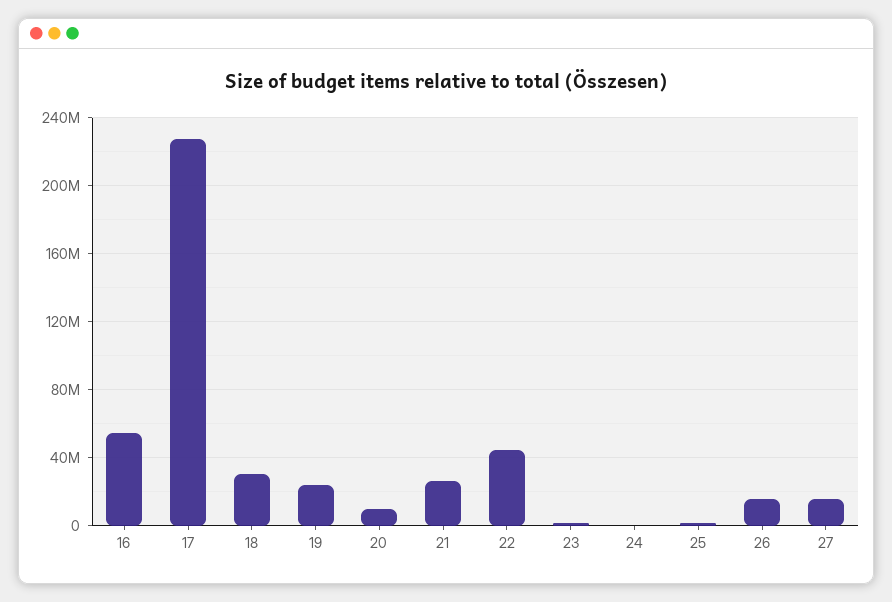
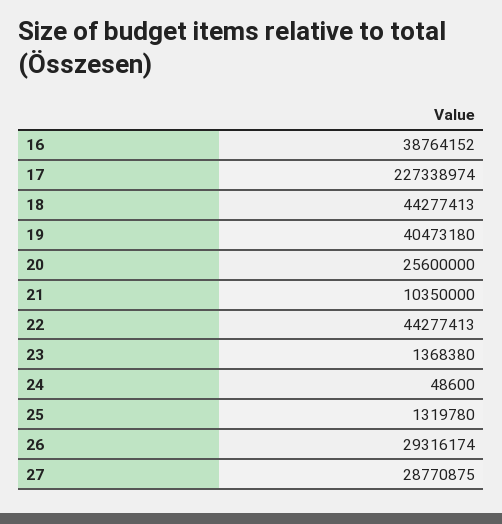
16: 55000000 -> 38764152
18: 30000000 -> 44277413
19: 25000000 -> 40473180
20: 10000000 -> 25600000
21: 25000000 -> 10350000
26: 15000000 -> 29316174
27: 15000000 -> 28770875

